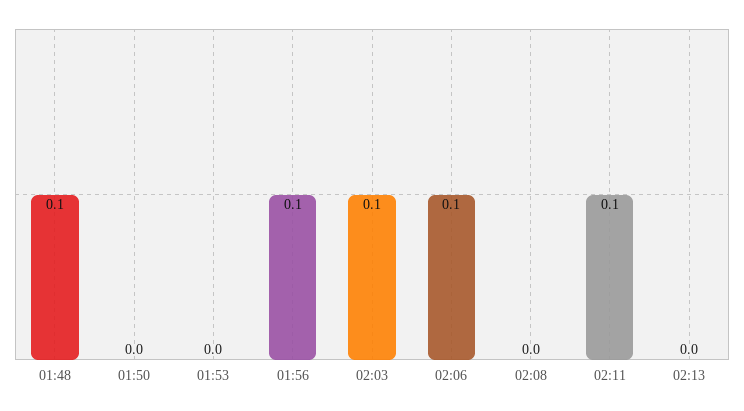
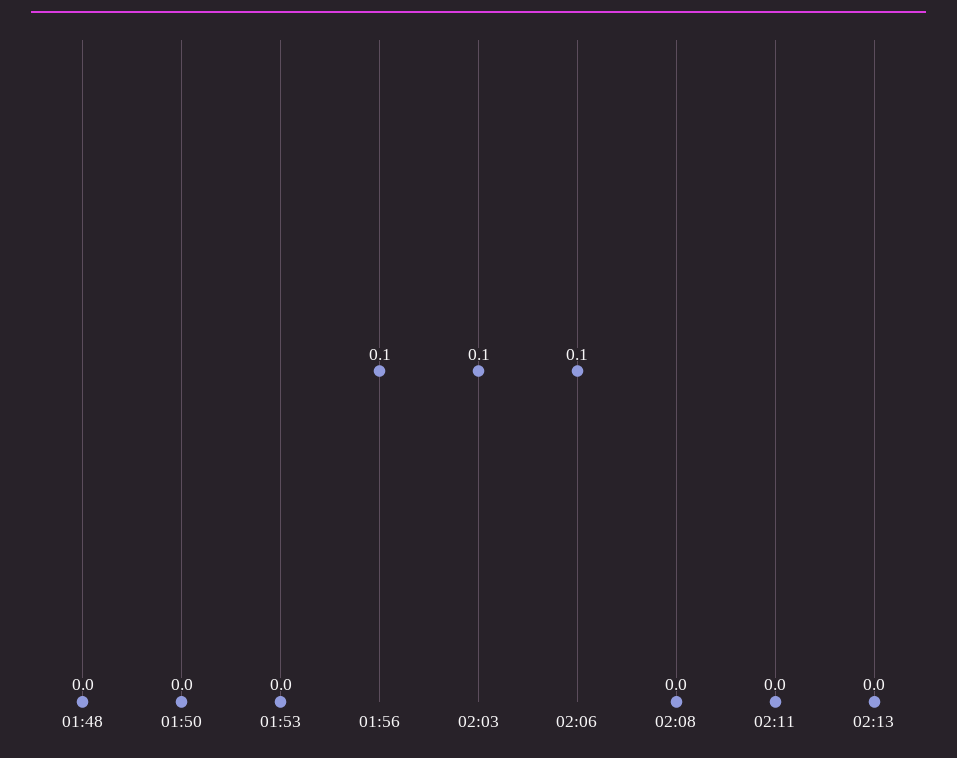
01:48: 0.1 -> 0
02:11: 0.1 -> 0

